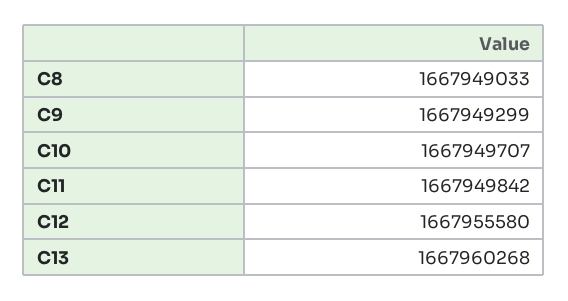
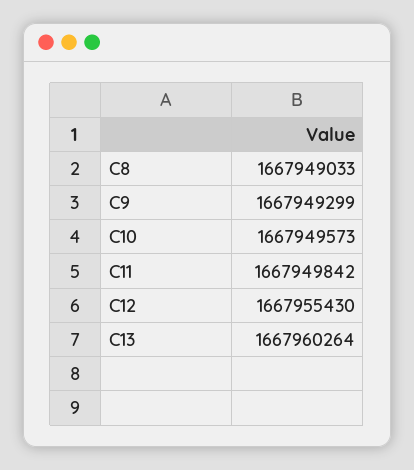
C10: 1667949707 -> 1667949573
C12: 1667955580 -> 1667955430
C13: 1667960268 -> 1667960264

